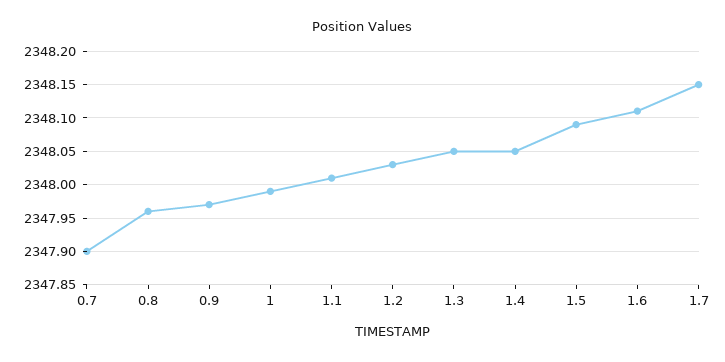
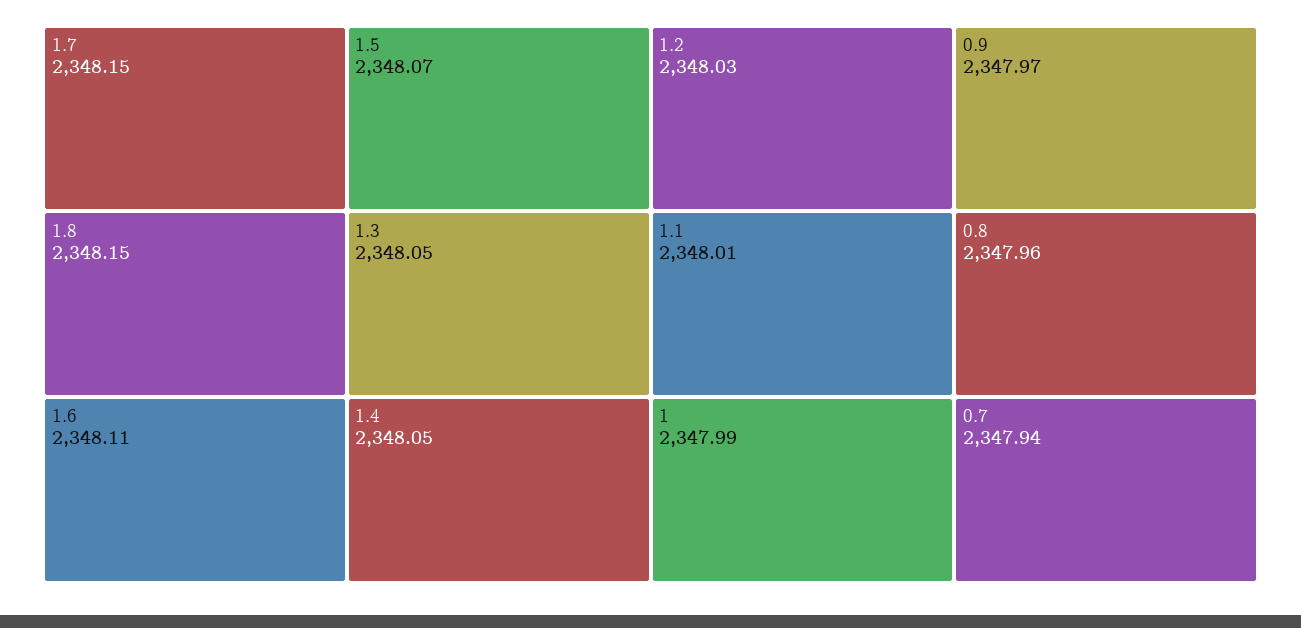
0.7: 2347.9 -> 2347.94
1.5: 2348.09 -> 2348.07
1.8: none -> 2348.15

